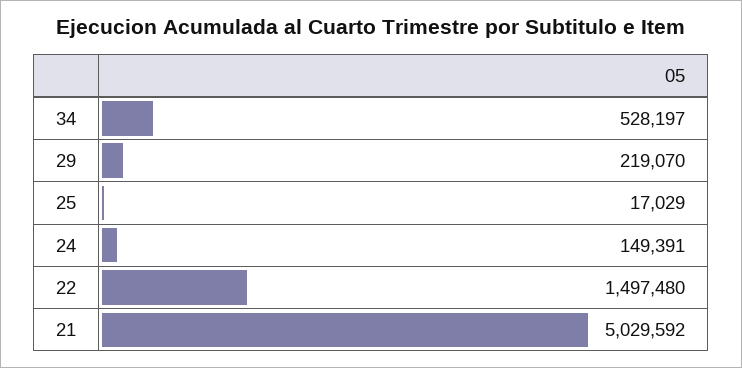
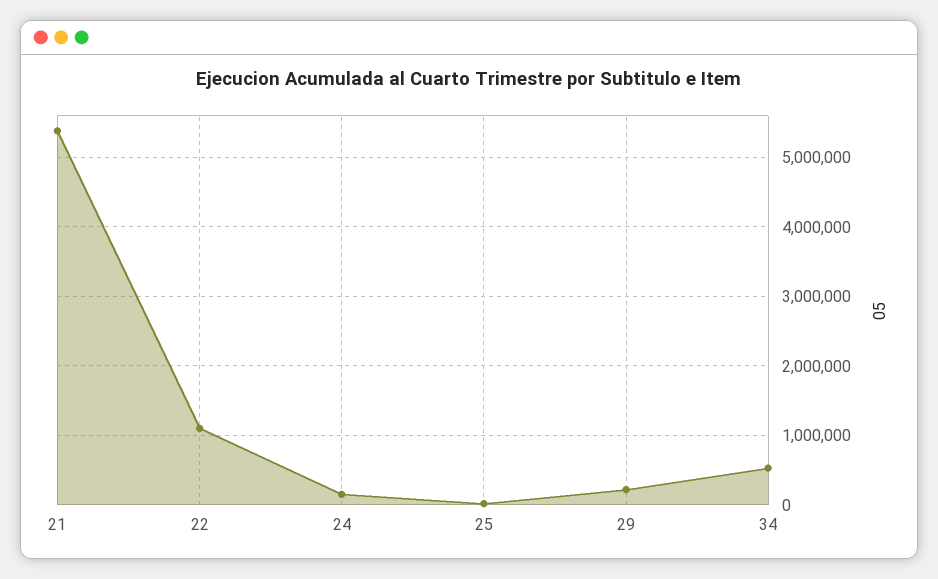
22: 1497480 -> 1100000
21: 5029592 -> 5400000

